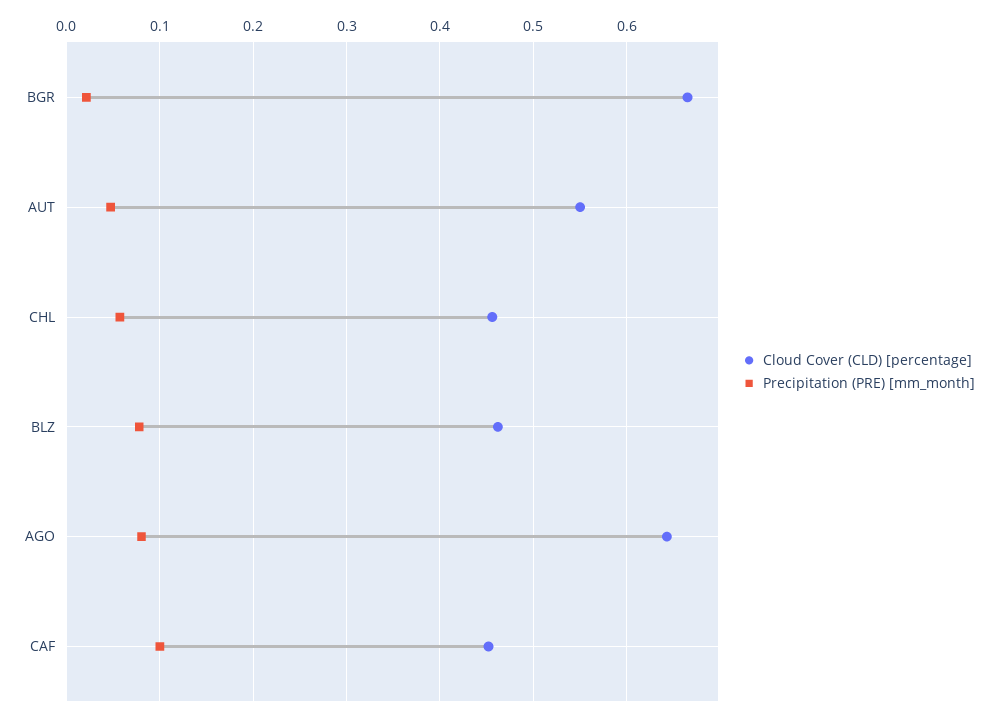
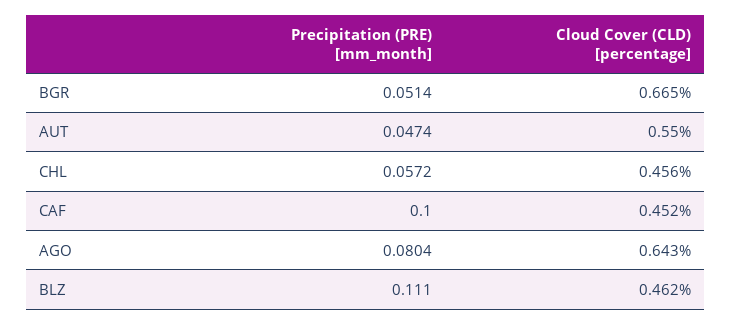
Precipitation (PRE) [mm_month], BGR: 0.02 -> 0.0514
Precipitation (PRE) [mm_month], BLZ: 0.08 -> 0.111

